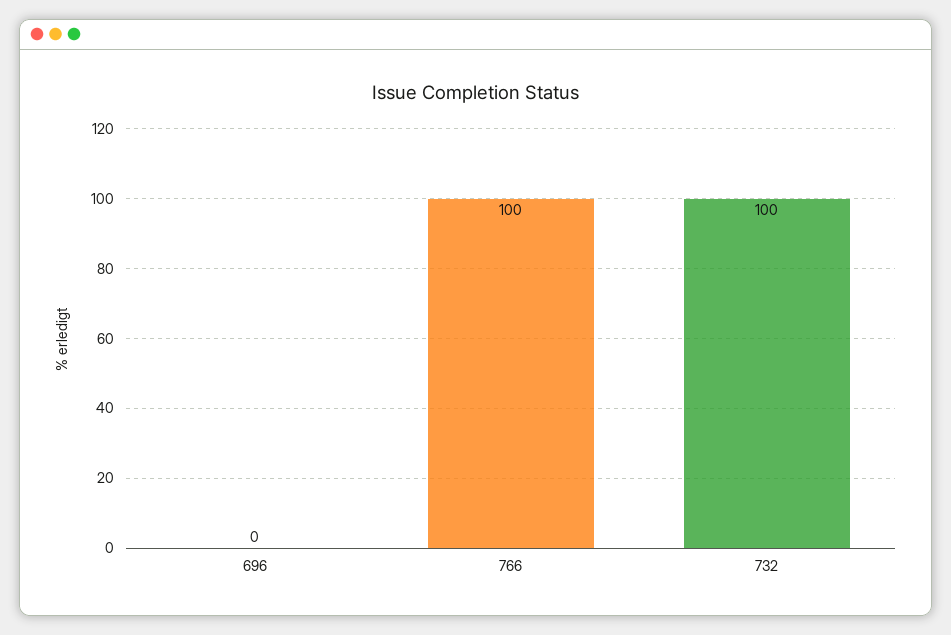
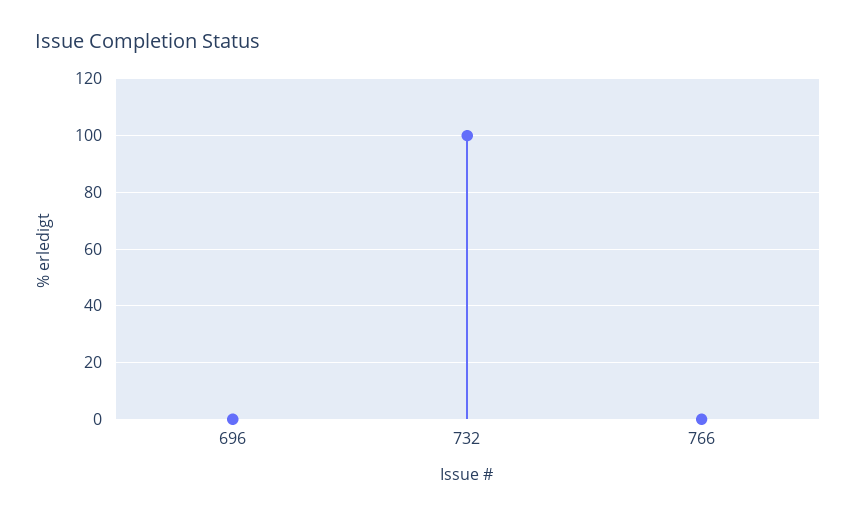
766: 100 -> 0

